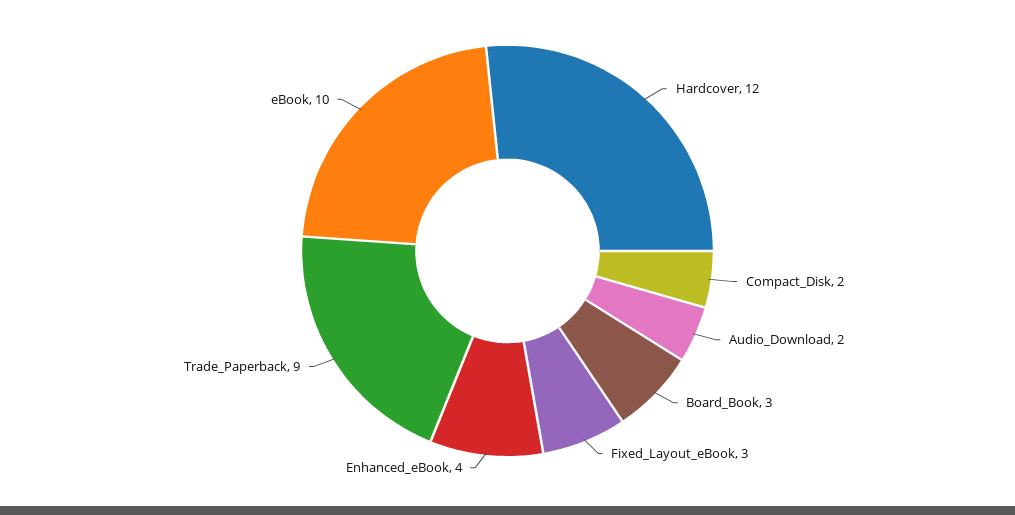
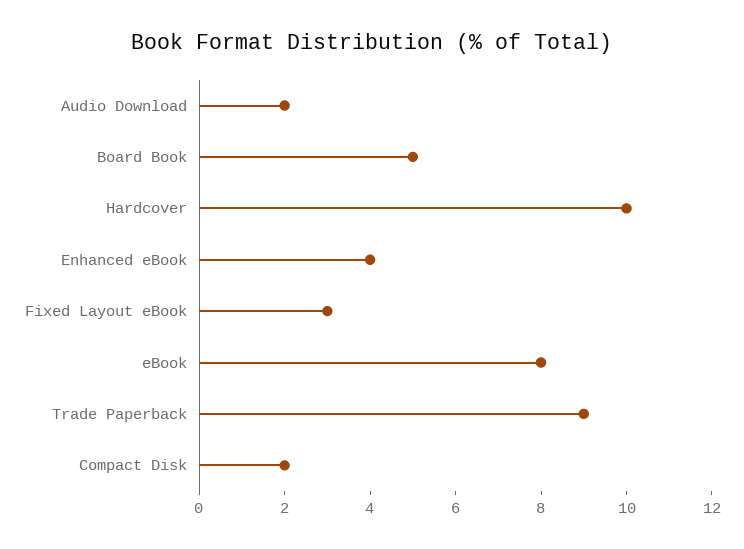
Hardcover: 12 -> 10
Board_Book: 3 -> 5
eBook: 10 -> 8

